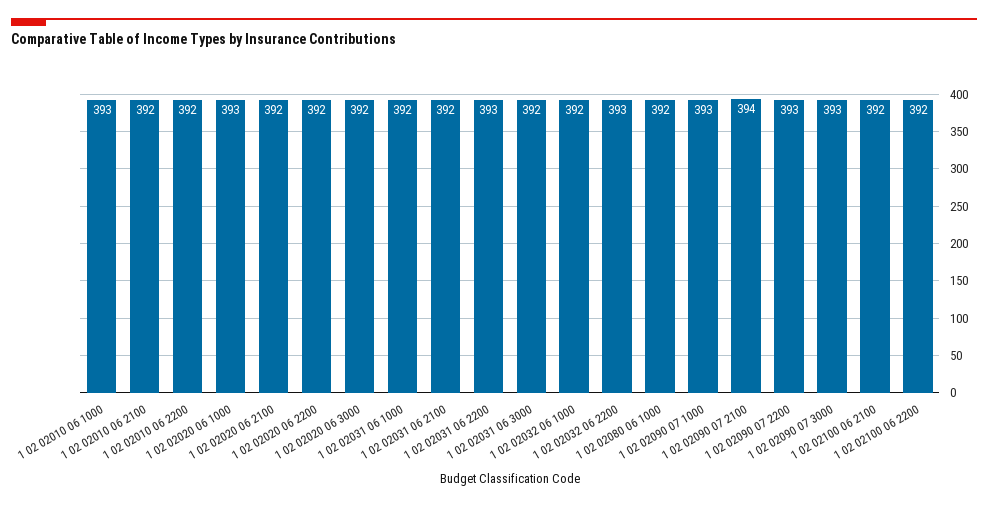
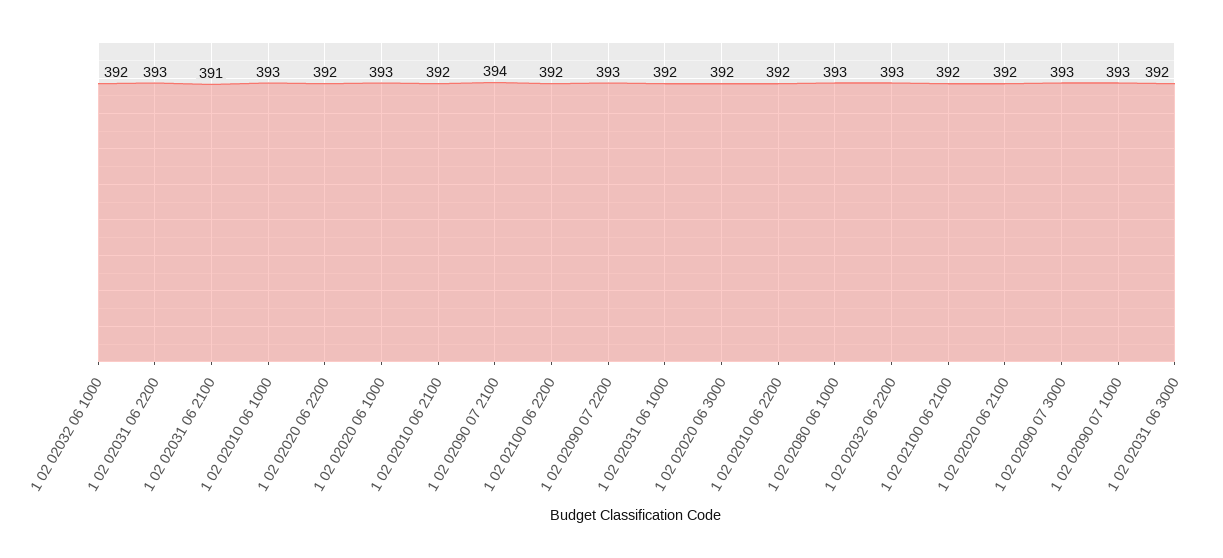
1 02 02031 06 2100: 392 -> 391
1 02 02080 06 1000: 392 -> 393

